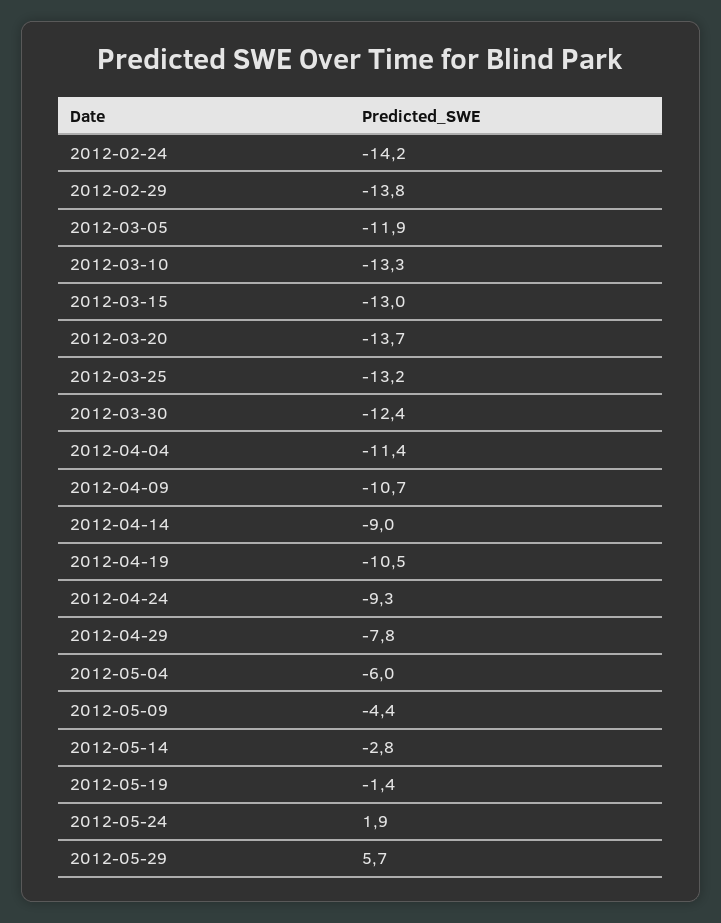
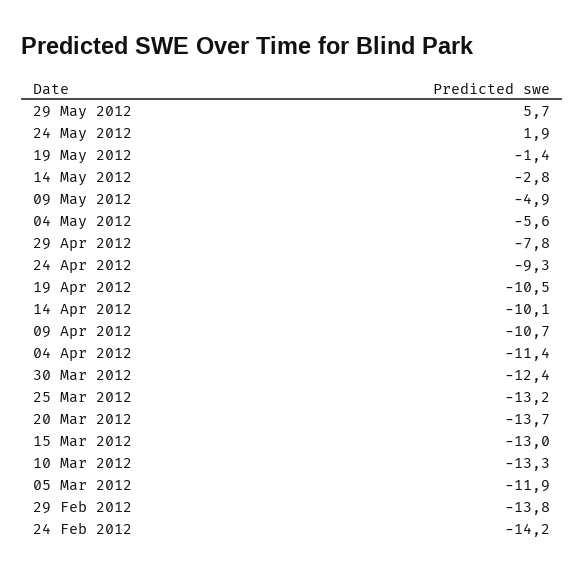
2012-04-14: -9 -> -10.1
2012-05-04: -6 -> -5.6
2012-05-09: -4.4 -> -4.9

